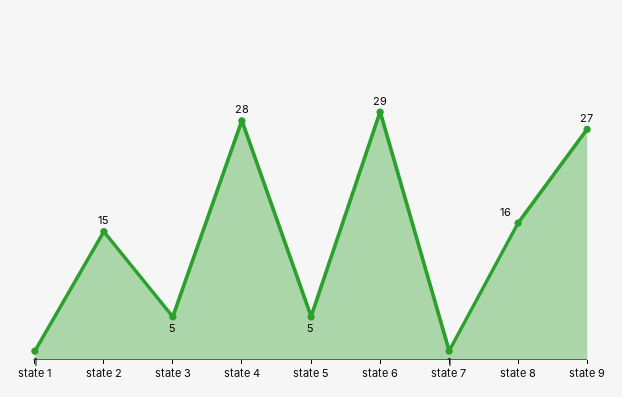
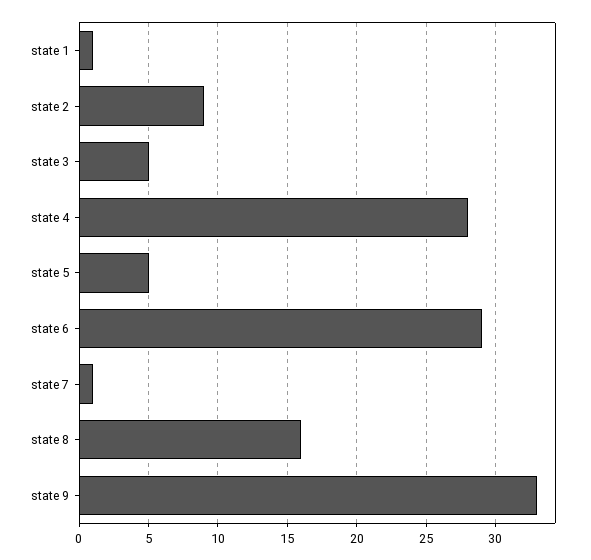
state 2: 15 -> 9
state 9: 27 -> 33

